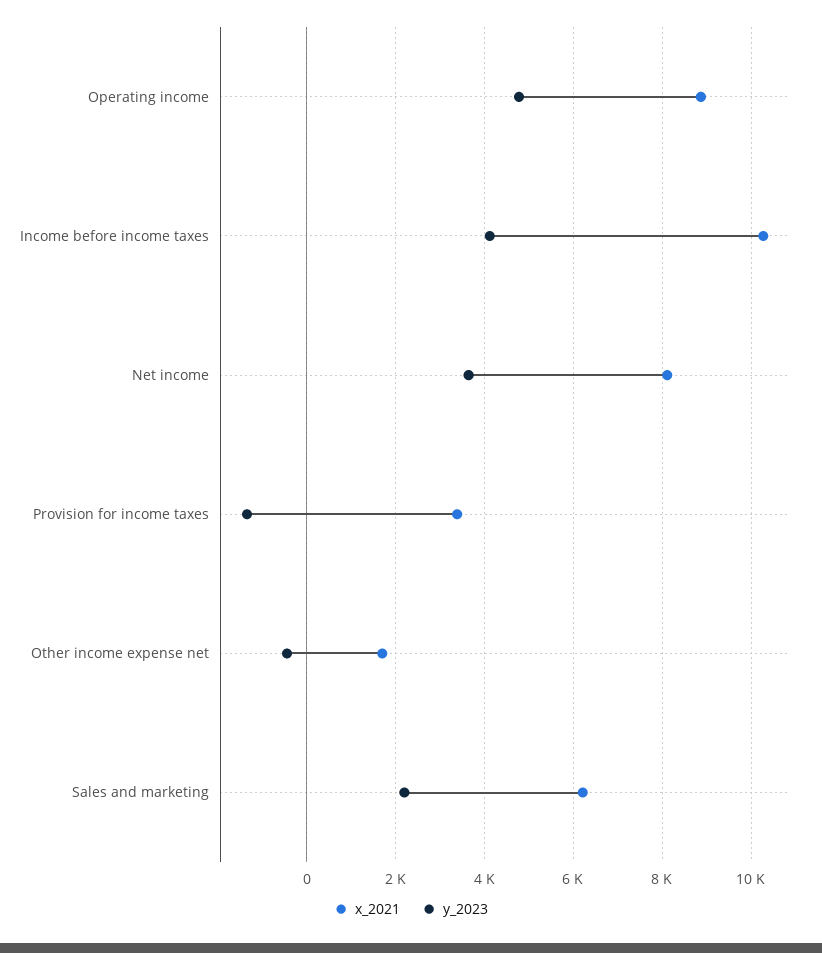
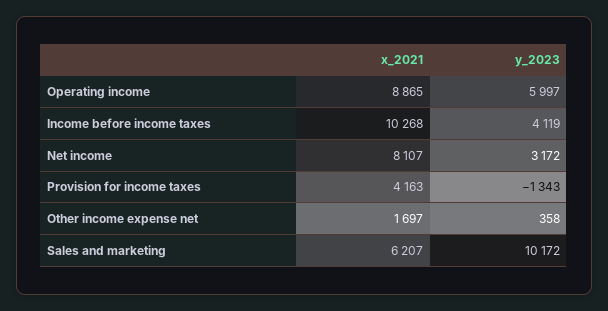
y_2023, Operating income: 4800 -> 5997
y_2023, Net income: 3600 -> 3172
x_2021, Provision for income taxes: 3400 -> 4163
y_2023, Other income expense net: -400 -> 358
y_2023, Sales and marketing: 2200 -> 10172

